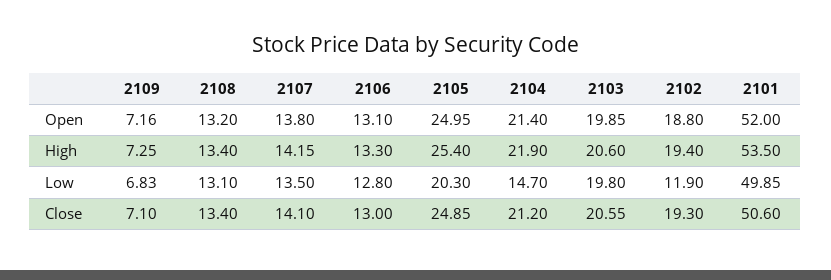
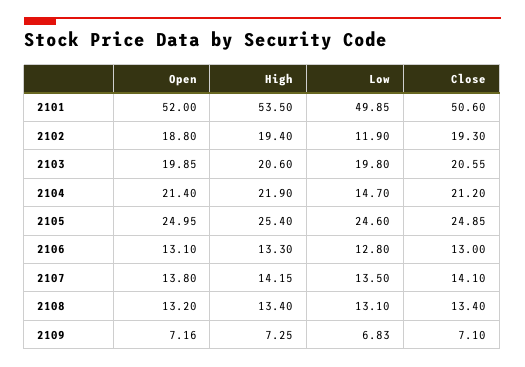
2105, Low: 20.3 -> 24.6

